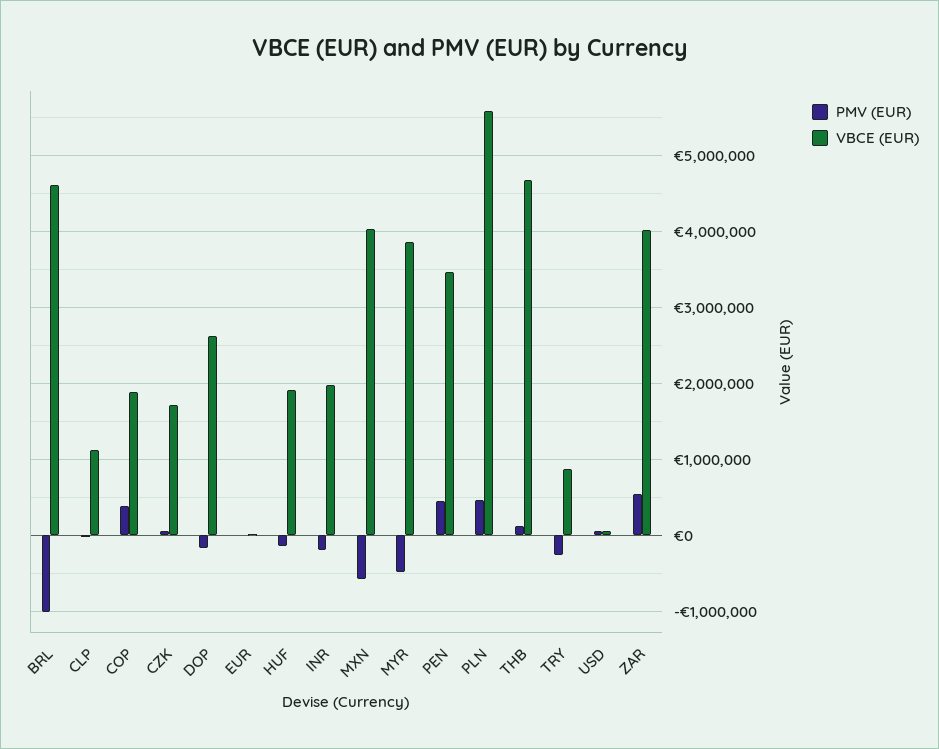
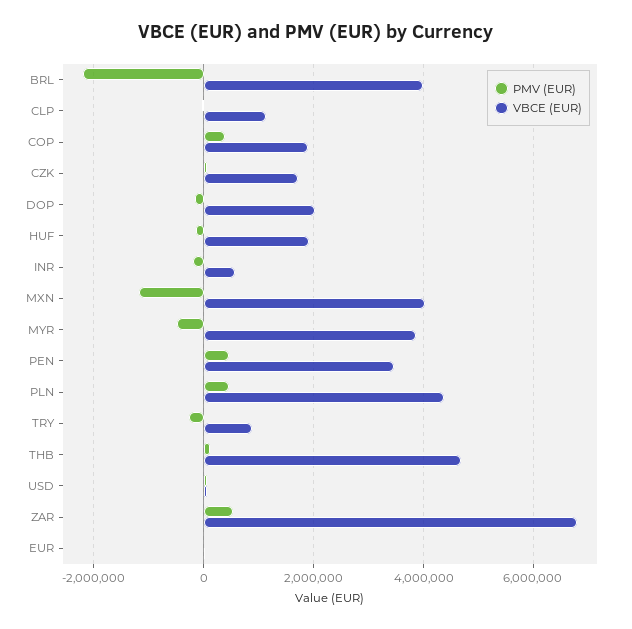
PMV (EUR), BRL: -1000000 -> -2200000
VBCE (EUR), BRL: 4600000 -> 4000000
VBCE (EUR), DOP: 2600000 -> 2000000
VBCE (EUR), INR: 2000000 -> 600000
PMV (EUR), MXN: -600000 -> -1200000
VBCE (EUR), PLN: 5600000 -> 4400000
VBCE (EUR), ZAR: 4000000 -> 6800000

